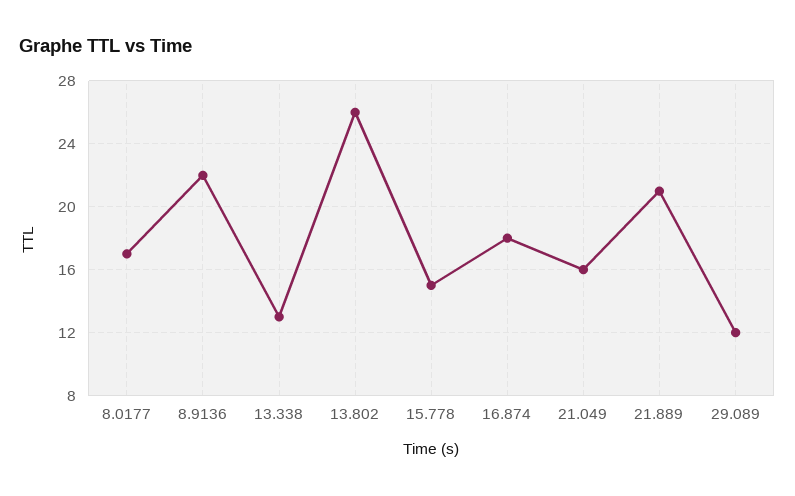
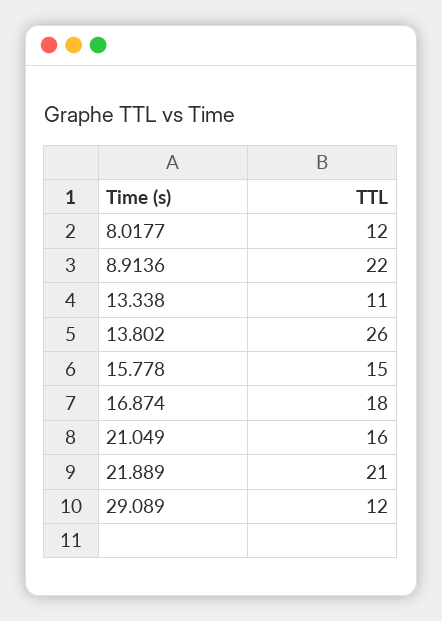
8.0177: 17 -> 12
13.338: 13 -> 11

